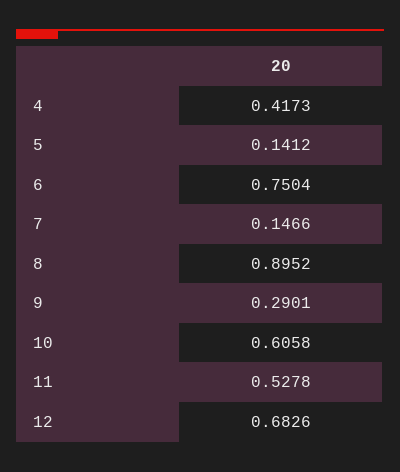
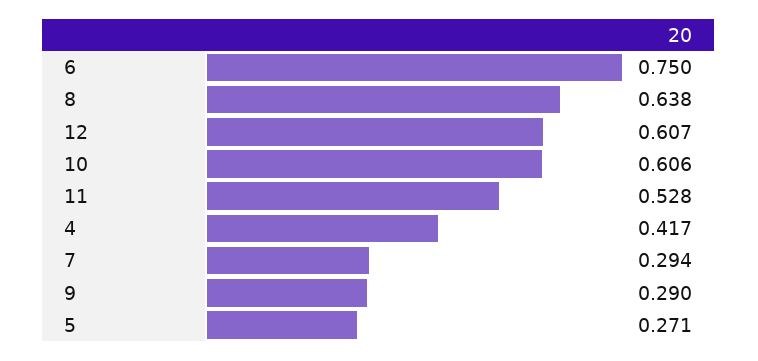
5: 0.1412 -> 0.271
7: 0.1466 -> 0.294
8: 0.8952 -> 0.638
12: 0.6826 -> 0.607

